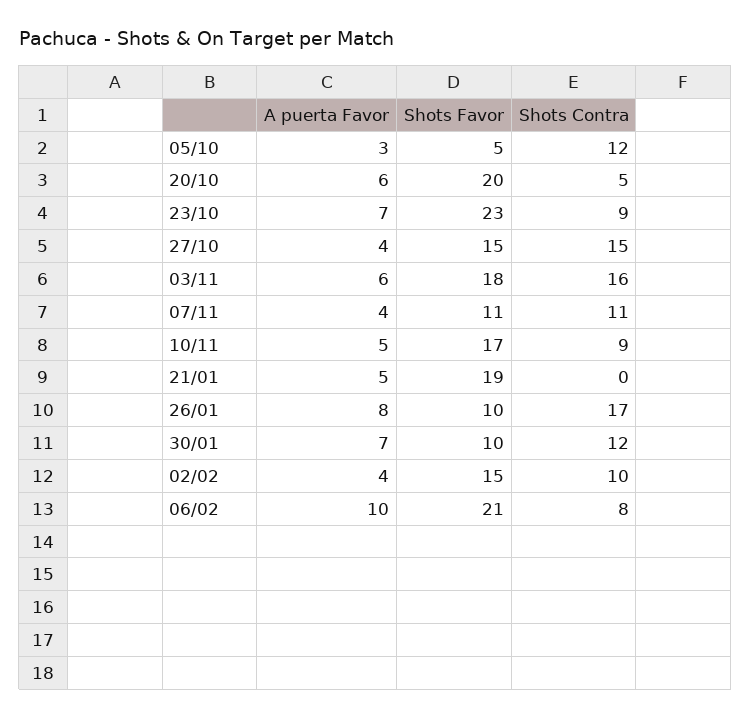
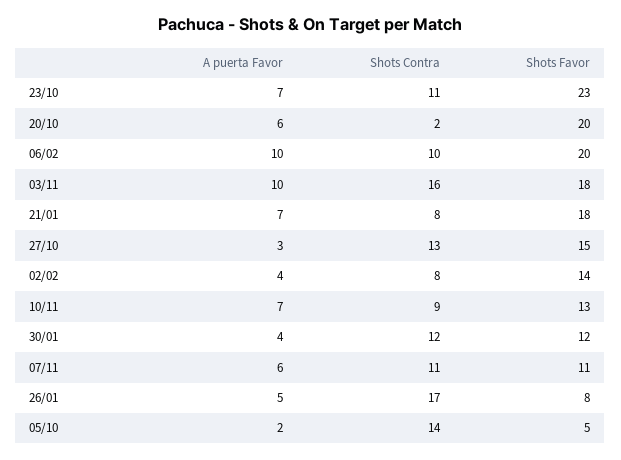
A puerta Favor, 05/10: 3 -> 2
Shots Contra, 05/10: 12 -> 14
Shots Contra, 20/10: 5 -> 2
Shots Contra, 23/10: 9 -> 11
A puerta Favor, 27/10: 4 -> 3
Shots Contra, 27/10: 15 -> 13
A puerta Favor, 03/11: 6 -> 10
A puerta Favor, 07/11: 4 -> 6
A puerta Favor, 10/11: 5 -> 7
Shots Favor, 10/11: 17 -> 13
A puerta Favor, 21/01: 5 -> 7
Shots Favor, 21/01: 19 -> 18
Shots Contra, 21/01: 0 -> 8
A puerta Favor, 26/01: 8 -> 5
Shots Favor, 26/01: 10 -> 8
A puerta Favor, 30/01: 7 -> 4
Shots Favor, 30/01: 10 -> 12
Shots Favor, 02/02: 15 -> 14
Shots Contra, 02/02: 10 -> 8
Shots Favor, 06/02: 21 -> 20
Shots Contra, 06/02: 8 -> 10

